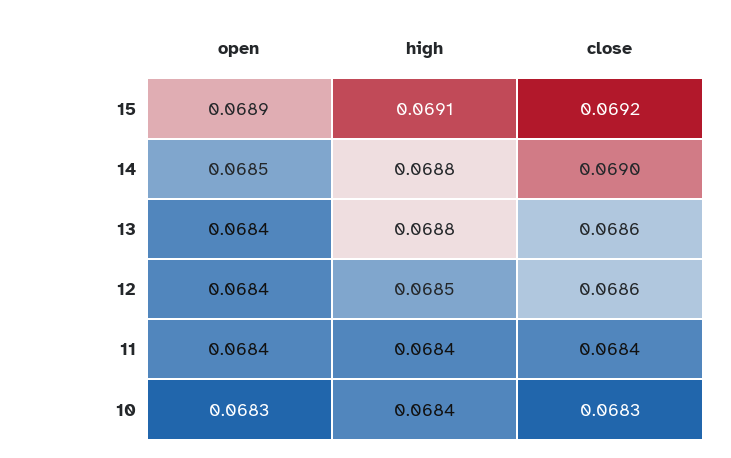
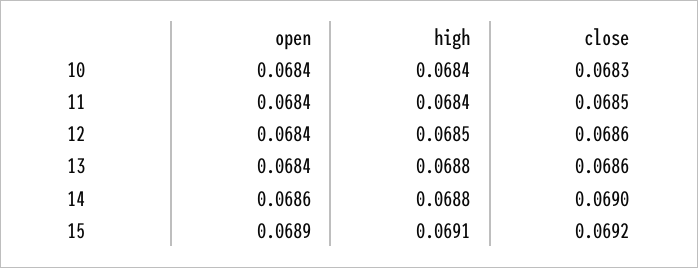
open, 14: 0.0685 -> 0.0686
close, 11: 0.0684 -> 0.0685
open, 10: 0.0683 -> 0.0684

